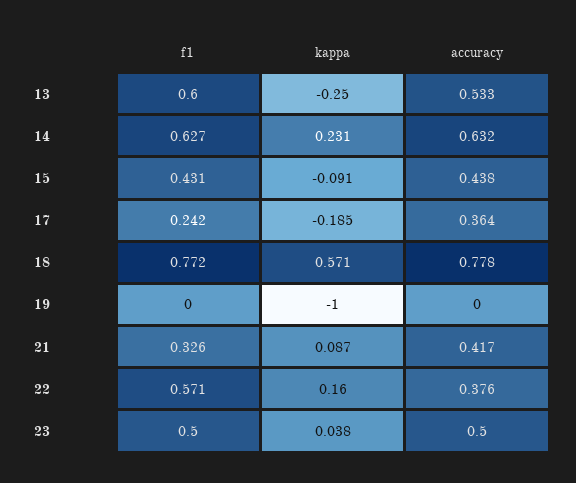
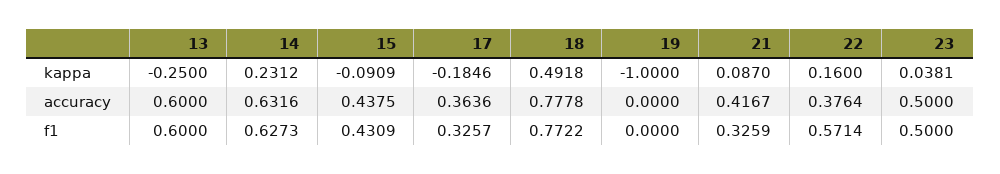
accuracy, 13: 0.533 -> 0.6
f1, 17: 0.242 -> 0.3257
kappa, 18: 0.571 -> 0.4918

